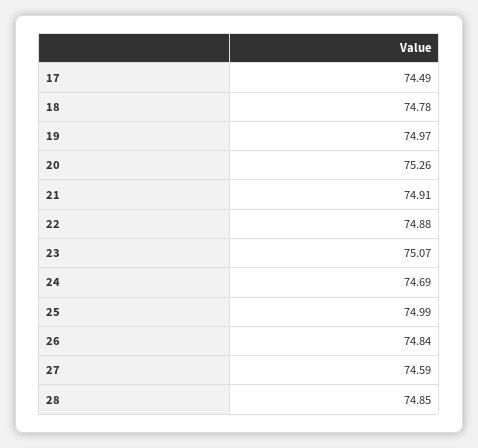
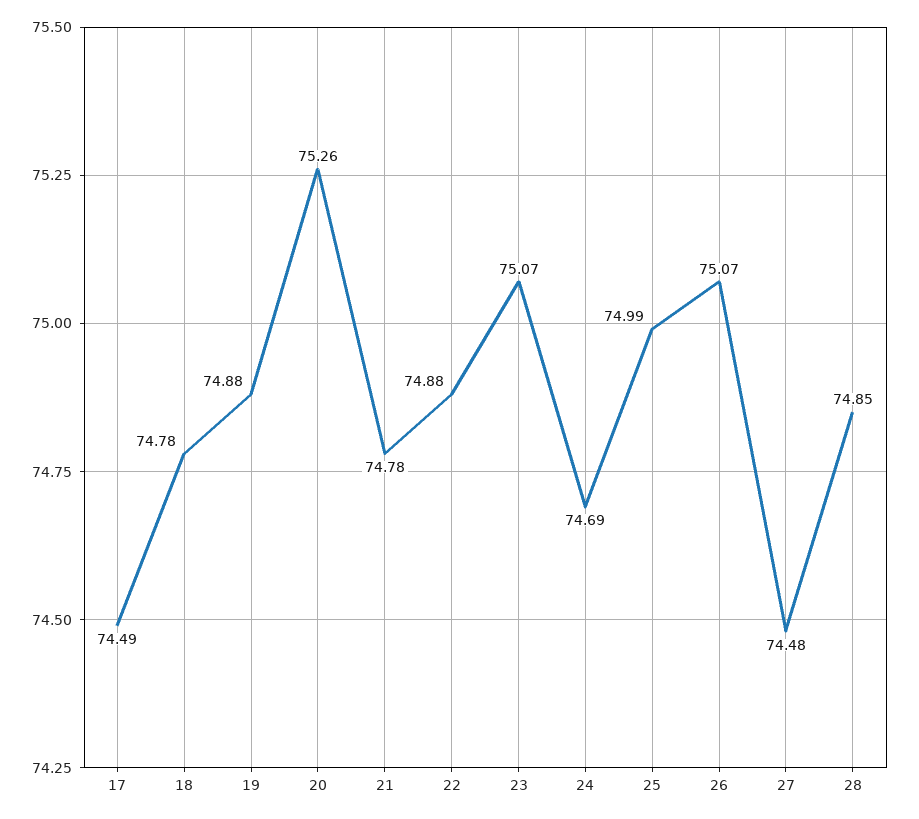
19: 74.97 -> 74.88
21: 74.91 -> 74.78
26: 74.84 -> 75.07
27: 74.59 -> 74.48

